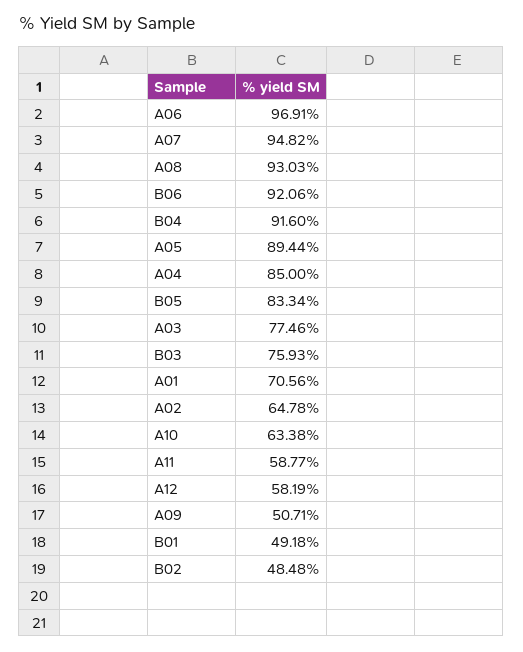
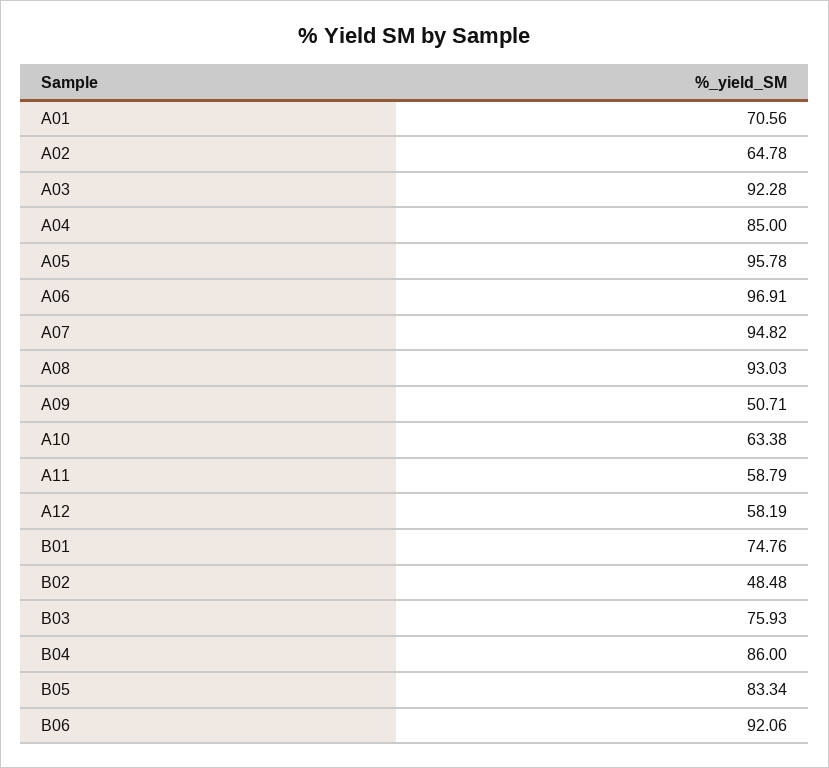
B04: 91.6 -> 86
A05: 89.44 -> 95.78
A03: 77.46 -> 92.28
A11: 58.77 -> 58.79
B01: 49.18 -> 74.76

